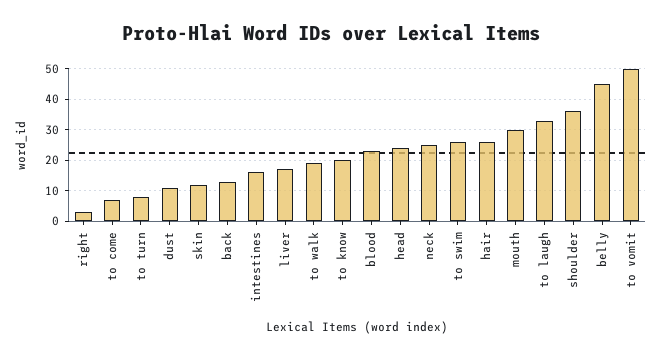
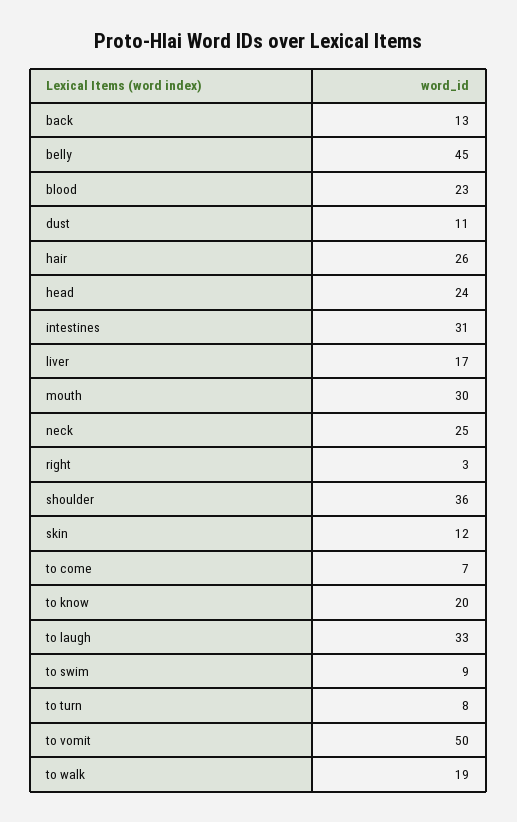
intestines: 15 -> 31
to swim: 25 -> 9

